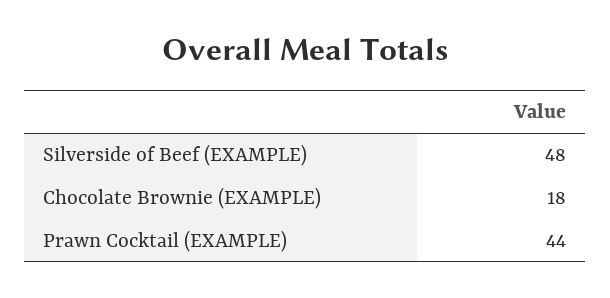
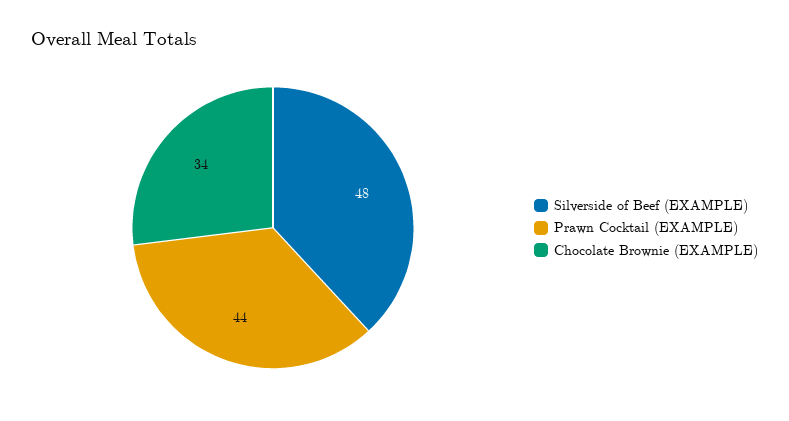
Chocolate Brownie (EXAMPLE): 18 -> 34

